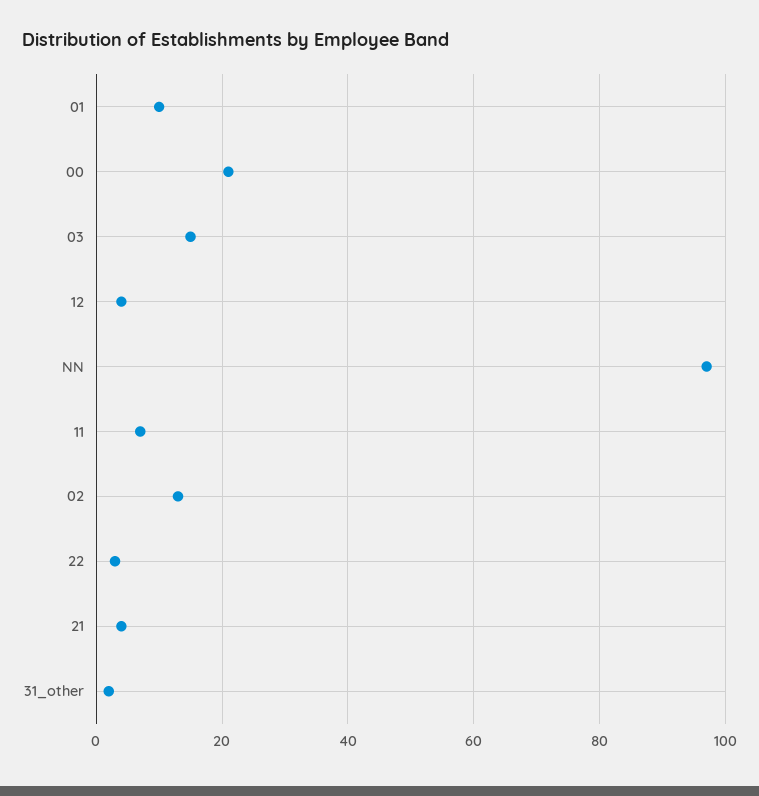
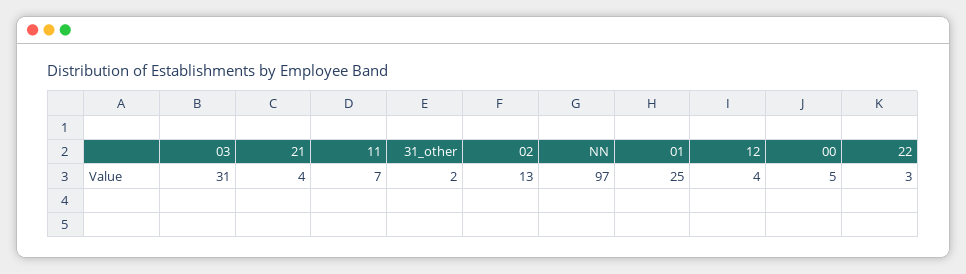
01: 10 -> 25
00: 20 -> 5
03: 15 -> 31

